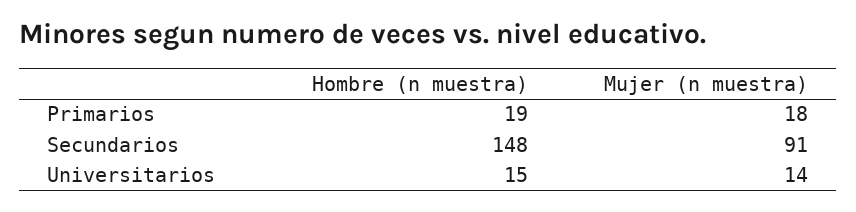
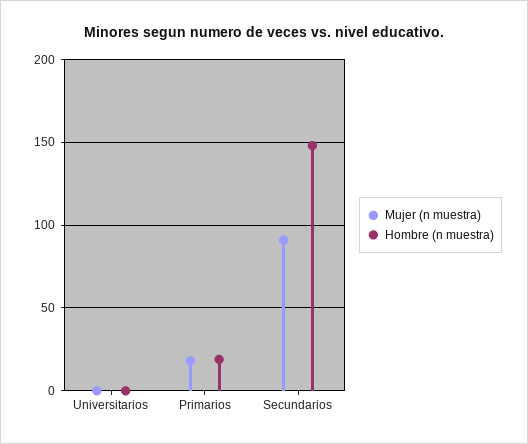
Hombre (n muestra), Universitarios: 15 -> 0
Mujer (n muestra), Universitarios: 14 -> 0

